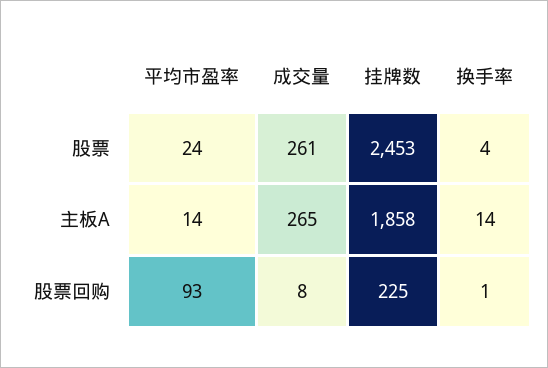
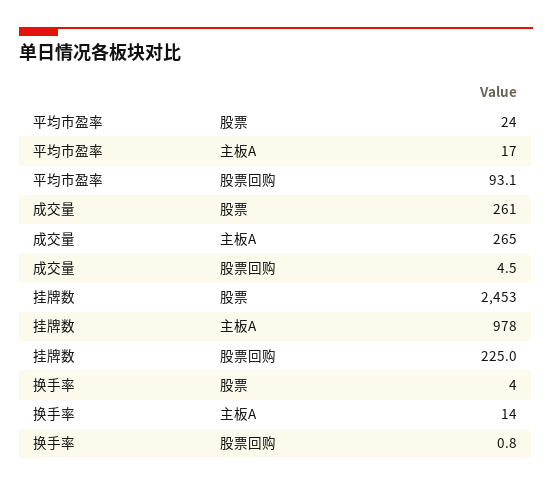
平均市盈率, 主板A: 14 -> 17
挂牌数, 主板A: 1858 -> 978
成交量, 股票回购: 8 -> 4.5

